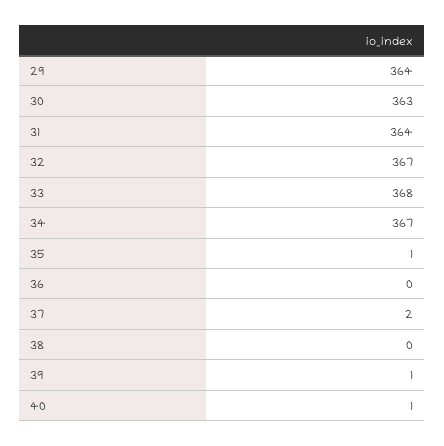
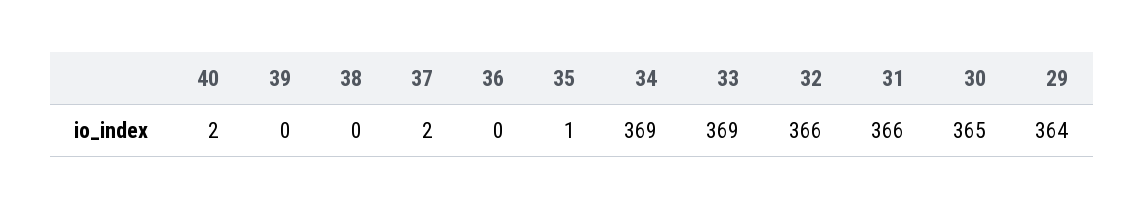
30: 363 -> 365
31: 364 -> 366
32: 367 -> 366
33: 368 -> 369
34: 367 -> 369
39: 1 -> 0
40: 1 -> 2

